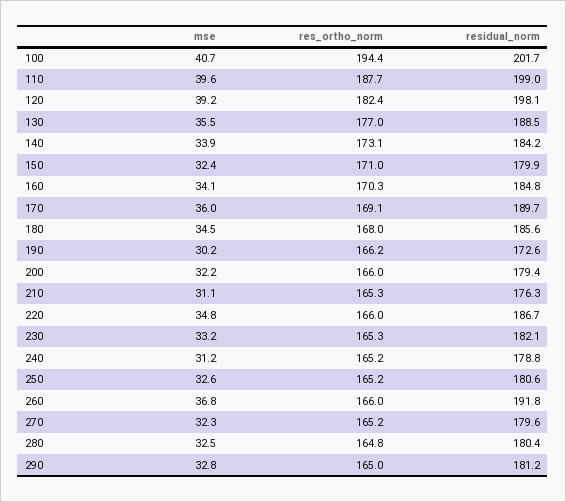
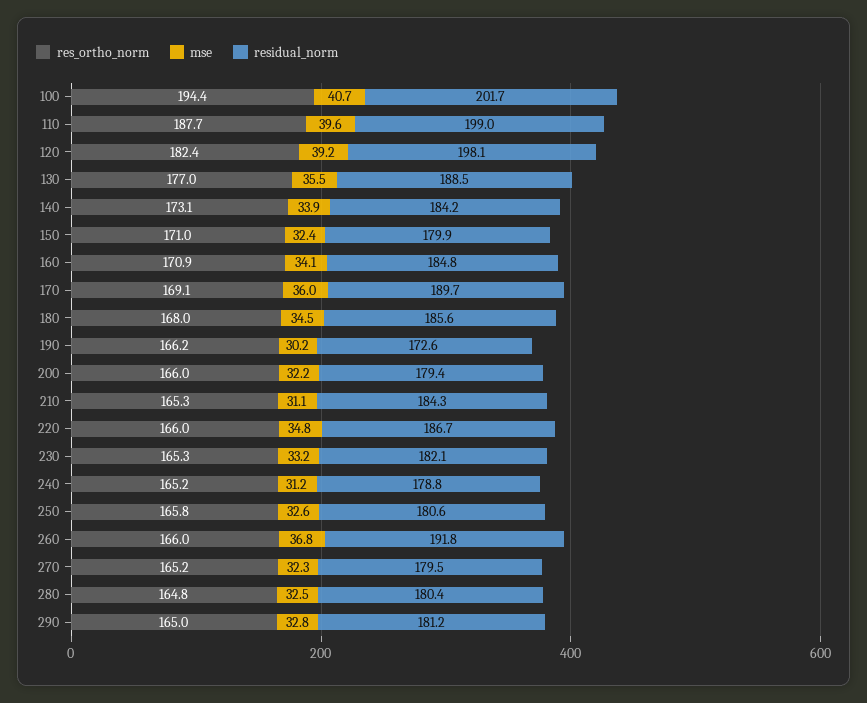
res_ortho_norm, 160: 170.3 -> 170.9
residual_norm, 210: 176.3 -> 184.3
res_ortho_norm, 250: 165.2 -> 165.8
residual_norm, 270: 179.6 -> 179.5

